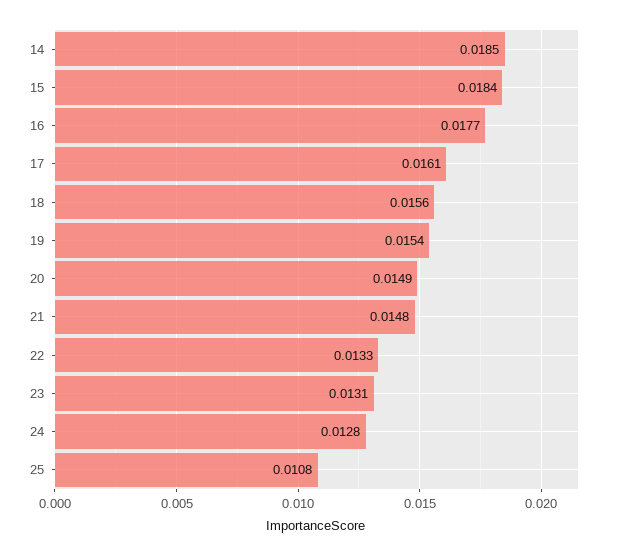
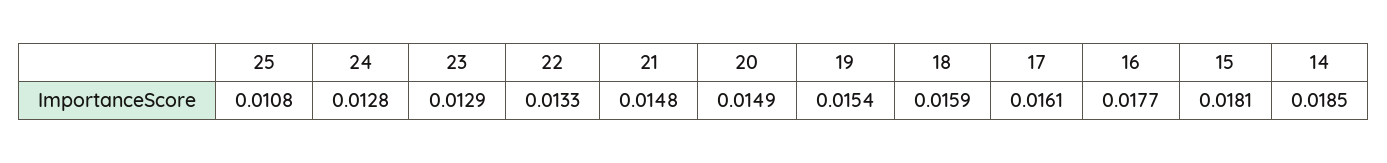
15: 0.0184 -> 0.0181
18: 0.0156 -> 0.0159
23: 0.0131 -> 0.0129

